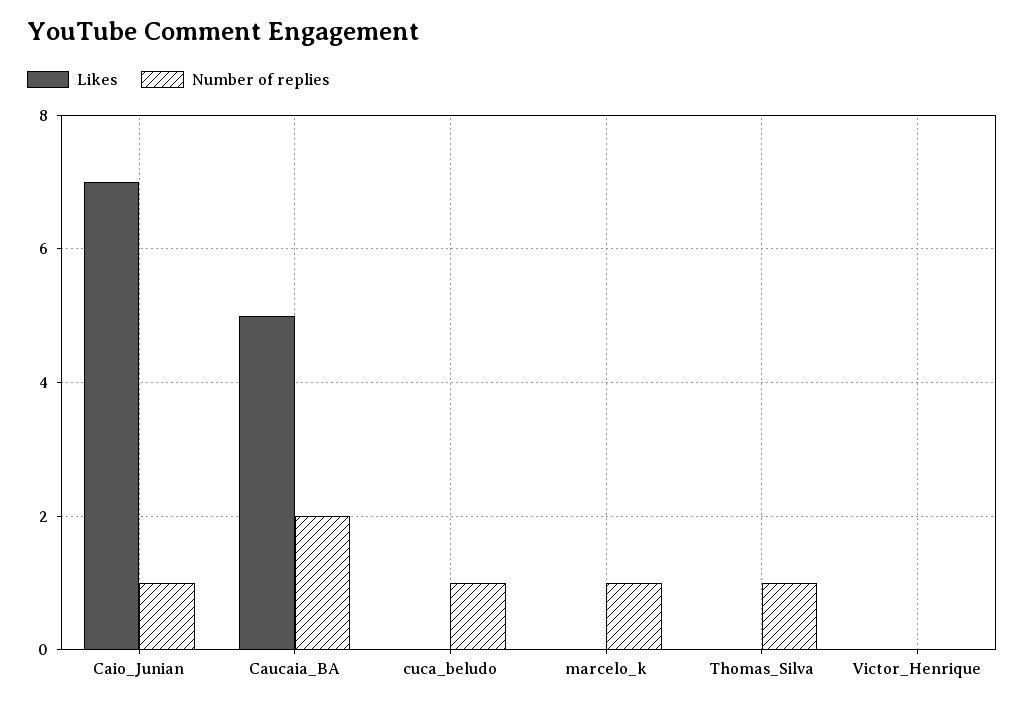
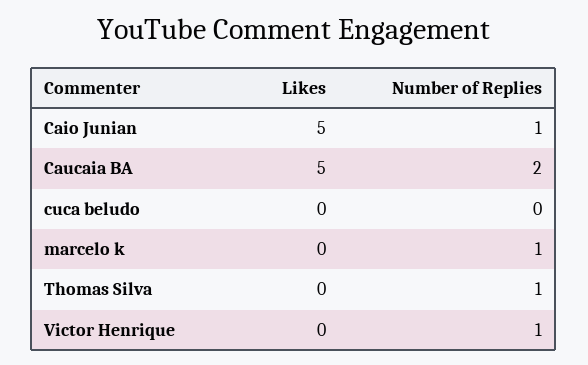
Likes, Caio_Junian: 7 -> 5
Number of replies, cuca_beludo: 1 -> 0
Number of replies, Victor_Henrique: 0 -> 1

